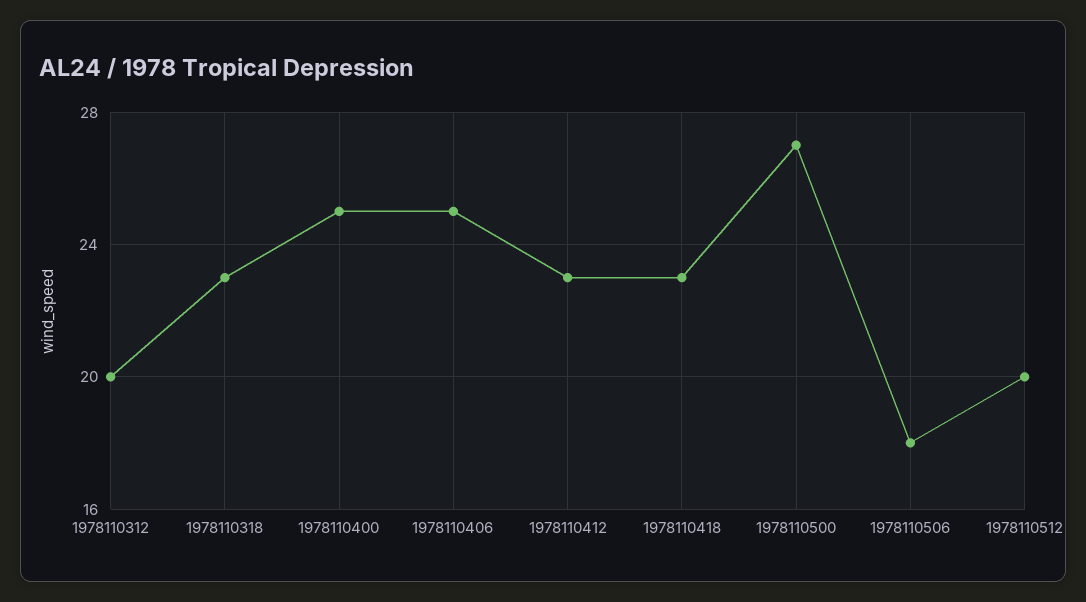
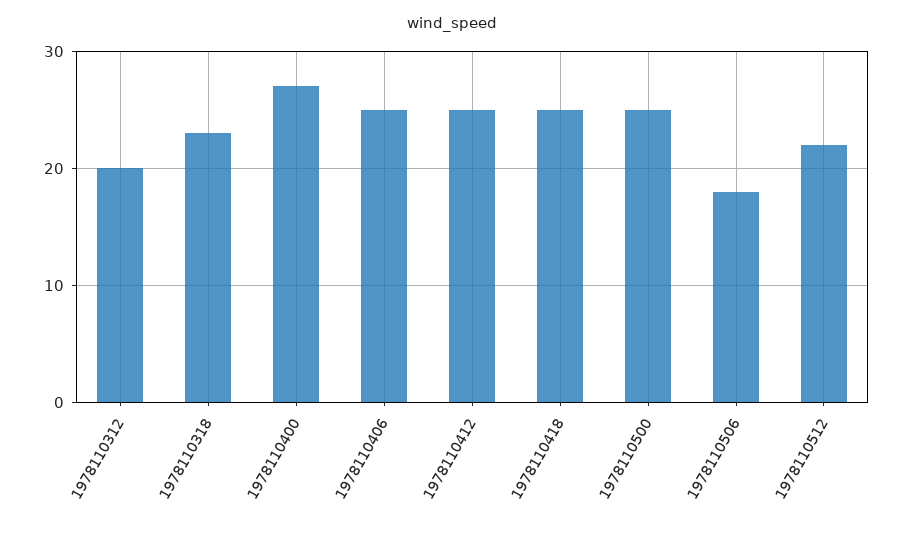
1978110400: 25 -> 27
1978110412: 23 -> 25
1978110418: 23 -> 25
1978110500: 27 -> 25
1978110512: 20 -> 22

